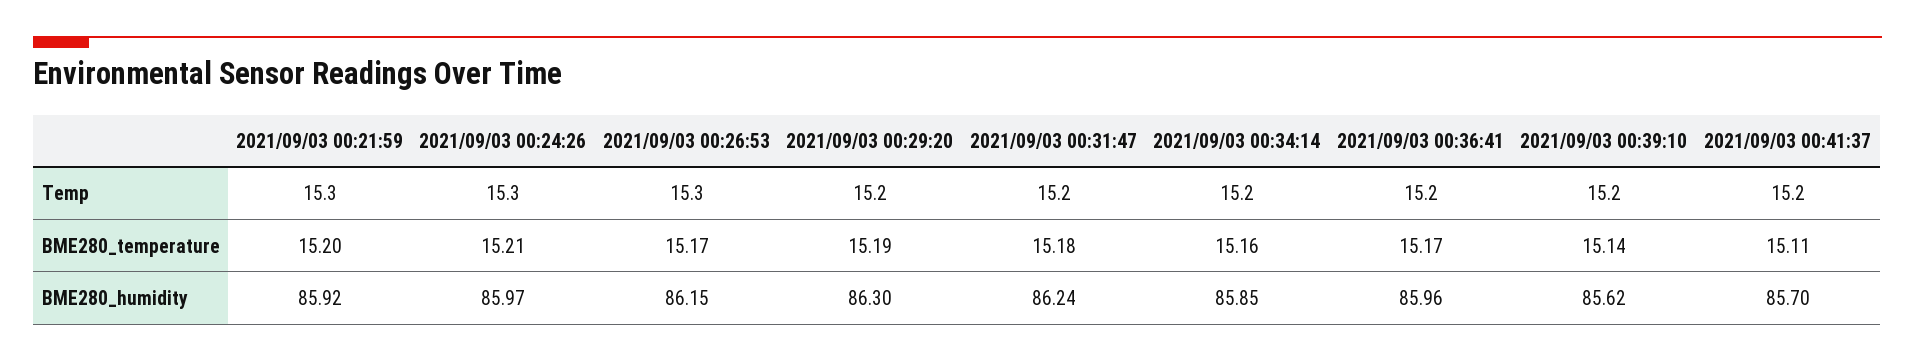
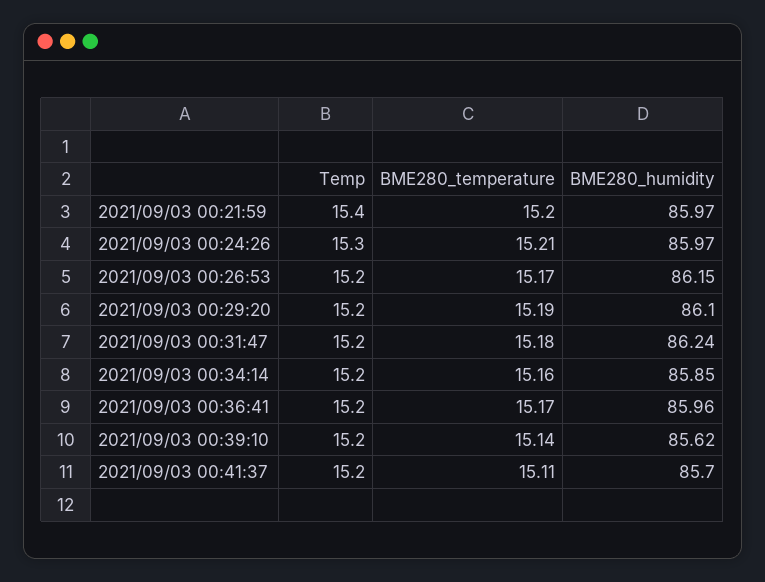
2021/09/03 00:21:59, Temp: 15.3 -> 15.4
2021/09/03 00:26:53, Temp: 15.3 -> 15.2
2021/09/03 00:21:59, BME280_humidity: 85.92 -> 85.97
2021/09/03 00:29:20, BME280_humidity: 86.3 -> 86.1

